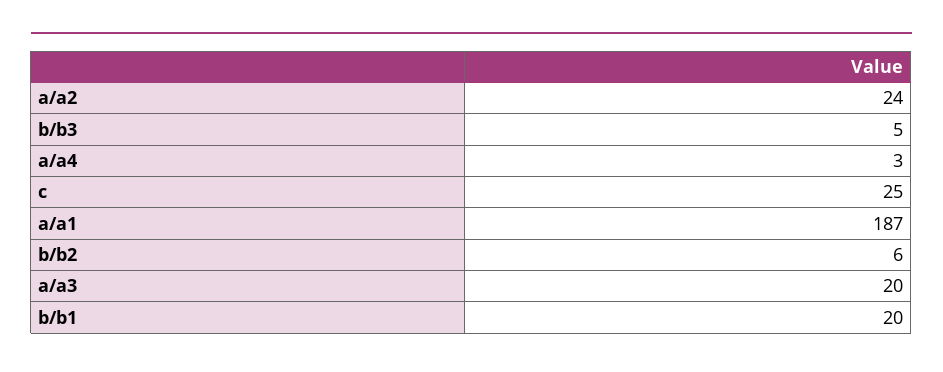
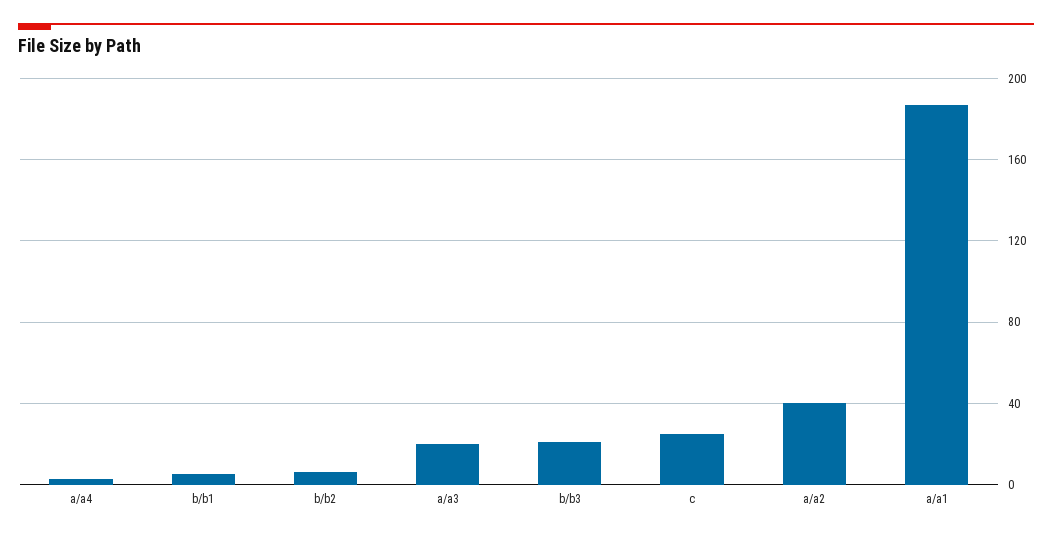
a/a2: 24 -> 40
b/b3: 5 -> 20
b/b1: 20 -> 5

